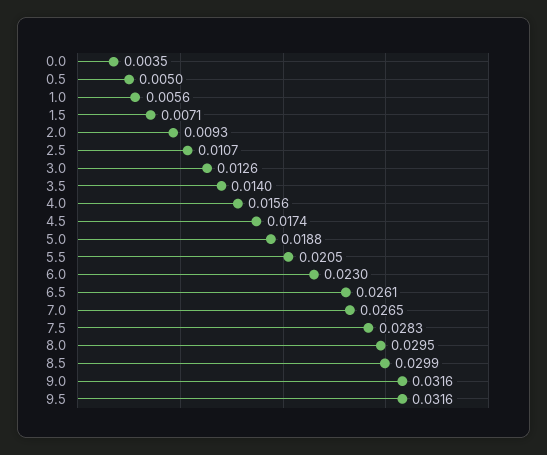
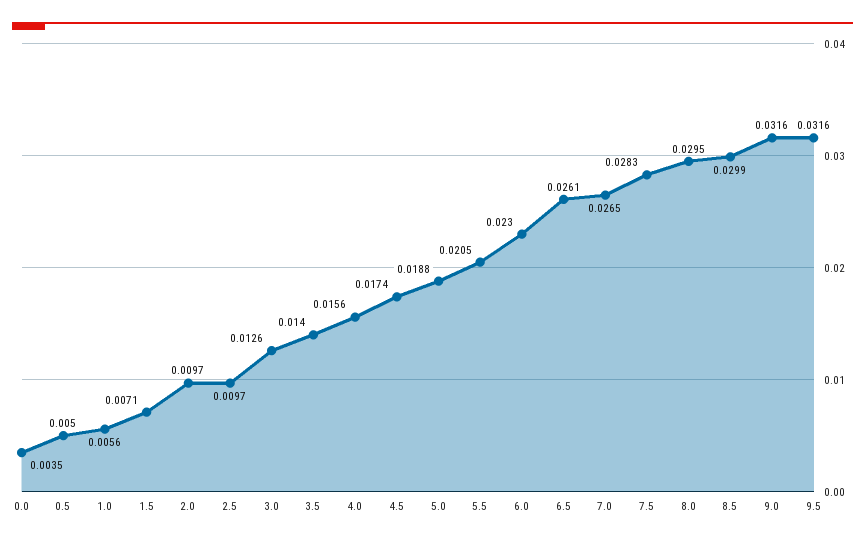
2.0: 0.0093 -> 0.0097
2.5: 0.0107 -> 0.0097

